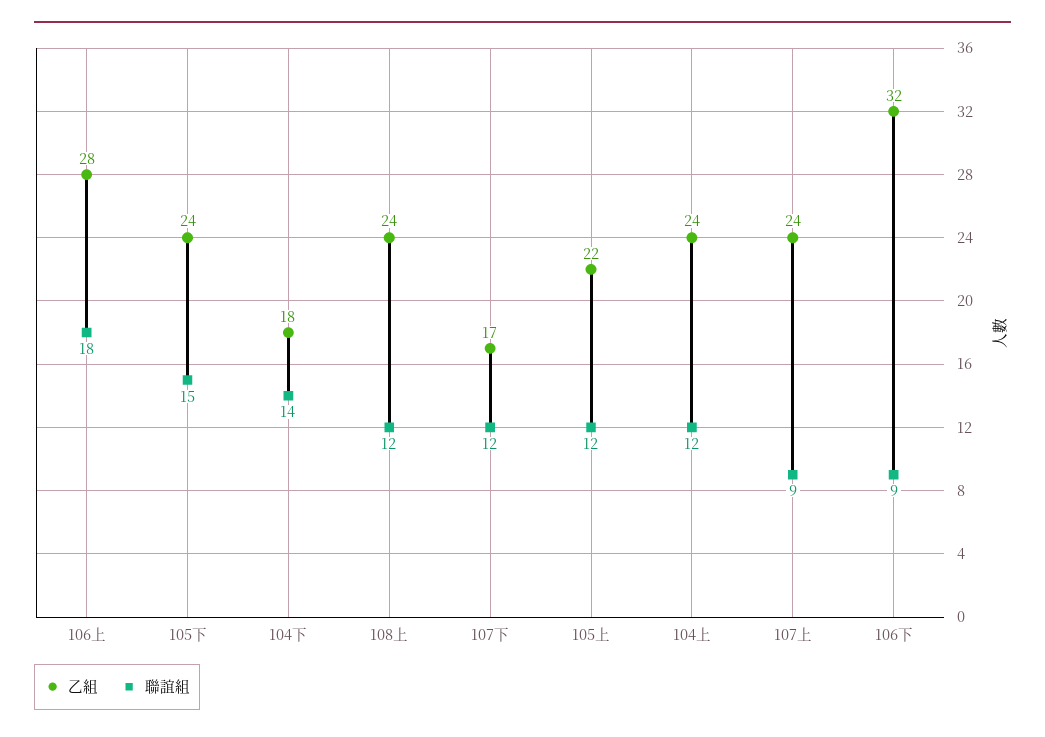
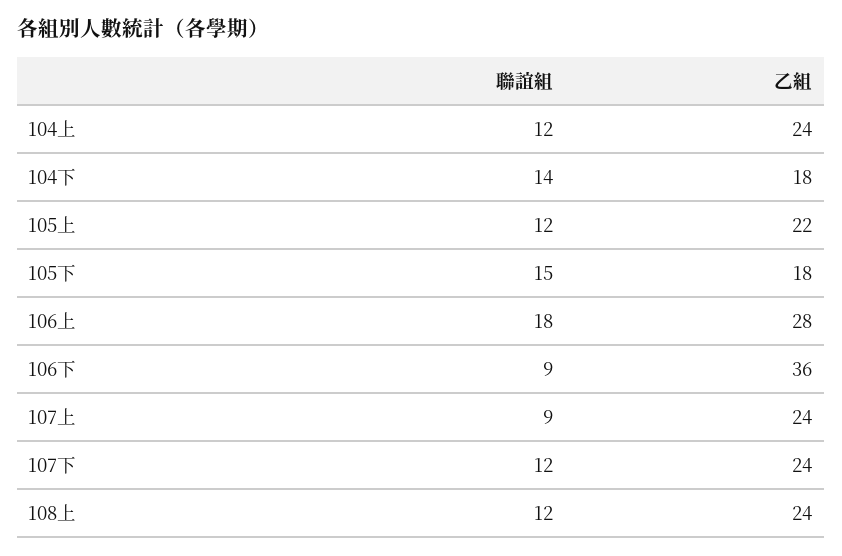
乙組, 105下: 24 -> 18
乙組, 107下: 17 -> 24
乙組, 106下: 32 -> 36

